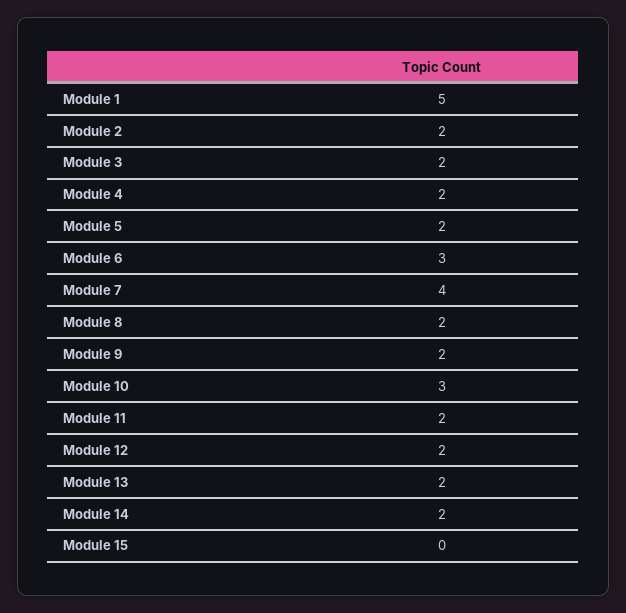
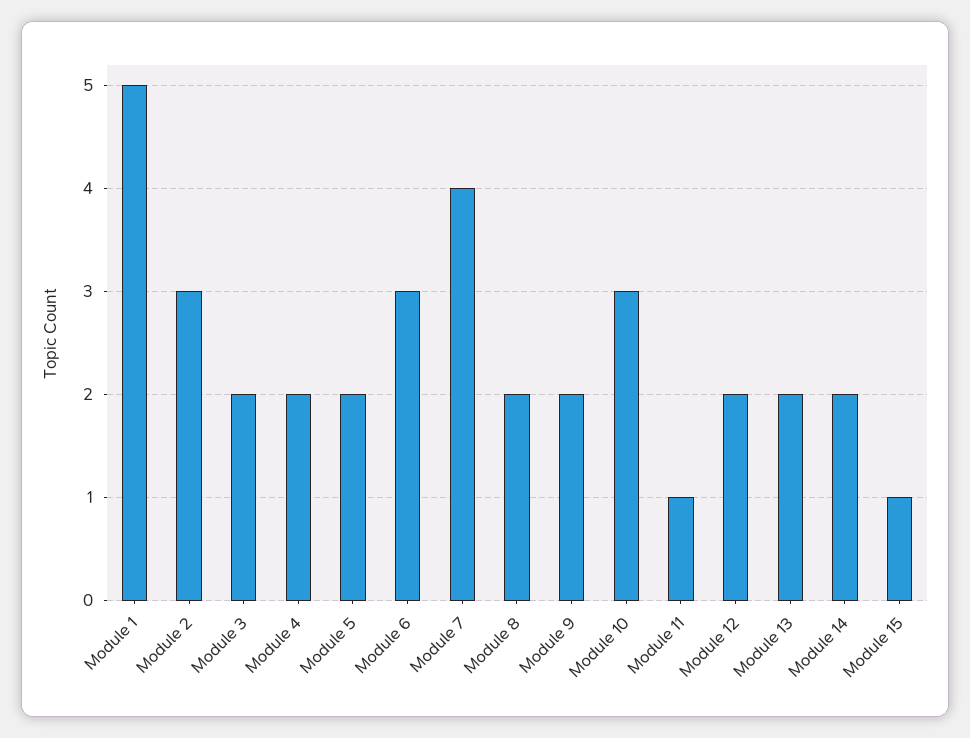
Module 2: 2 -> 3
Module 11: 2 -> 1
Module 15: 0 -> 1

